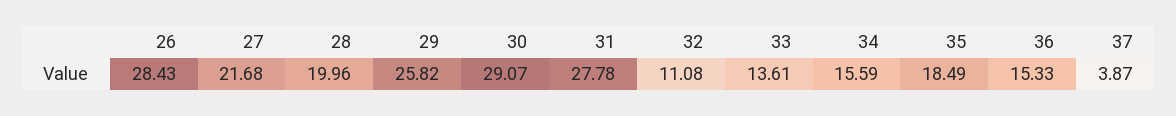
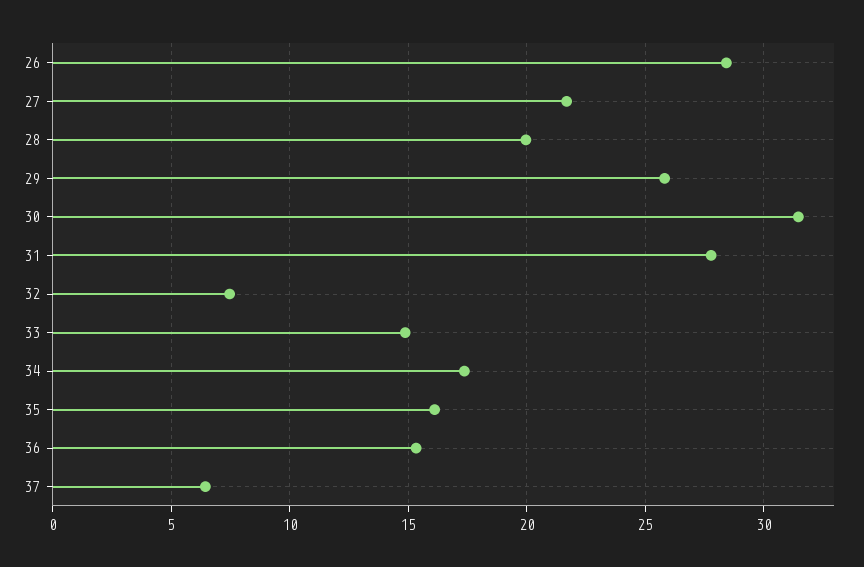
30: 29.07 -> 31.5
32: 11.08 -> 7.5
33: 13.61 -> 15
34: 15.59 -> 17.5
35: 18.49 -> 16
37: 3.87 -> 6.5

